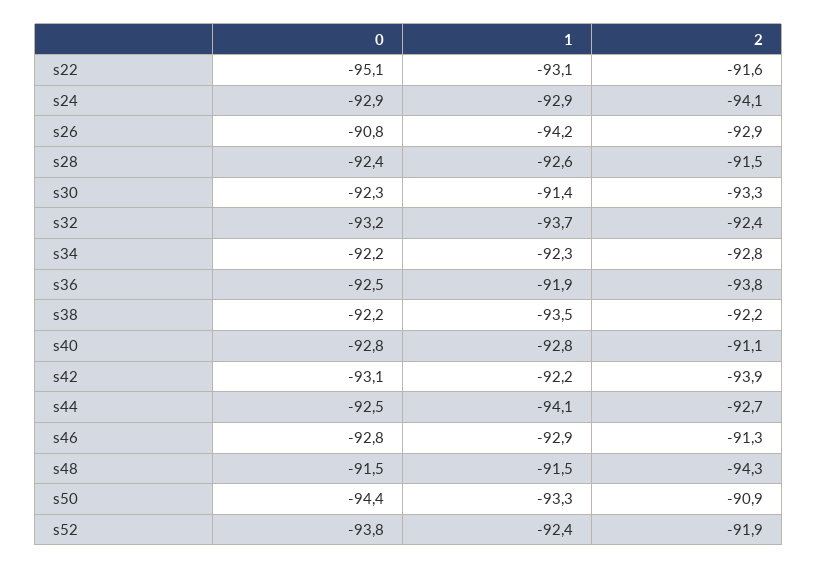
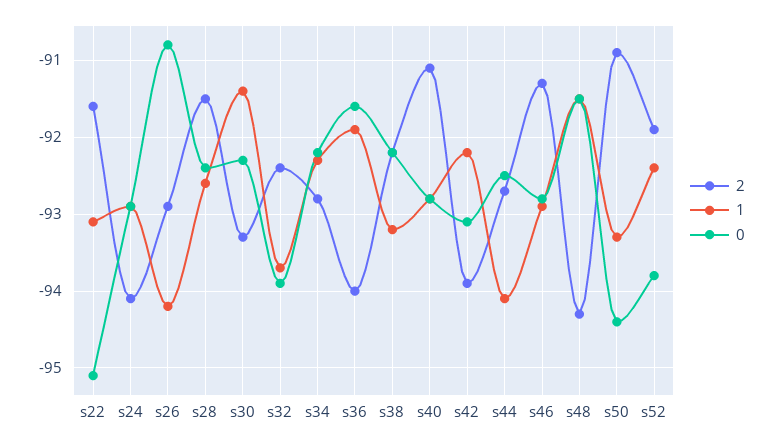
0, s32: -93.2 -> -93.9
0, s36: -92.5 -> -91.6
2, s36: -93.8 -> -94
1, s38: -93.5 -> -93.2

